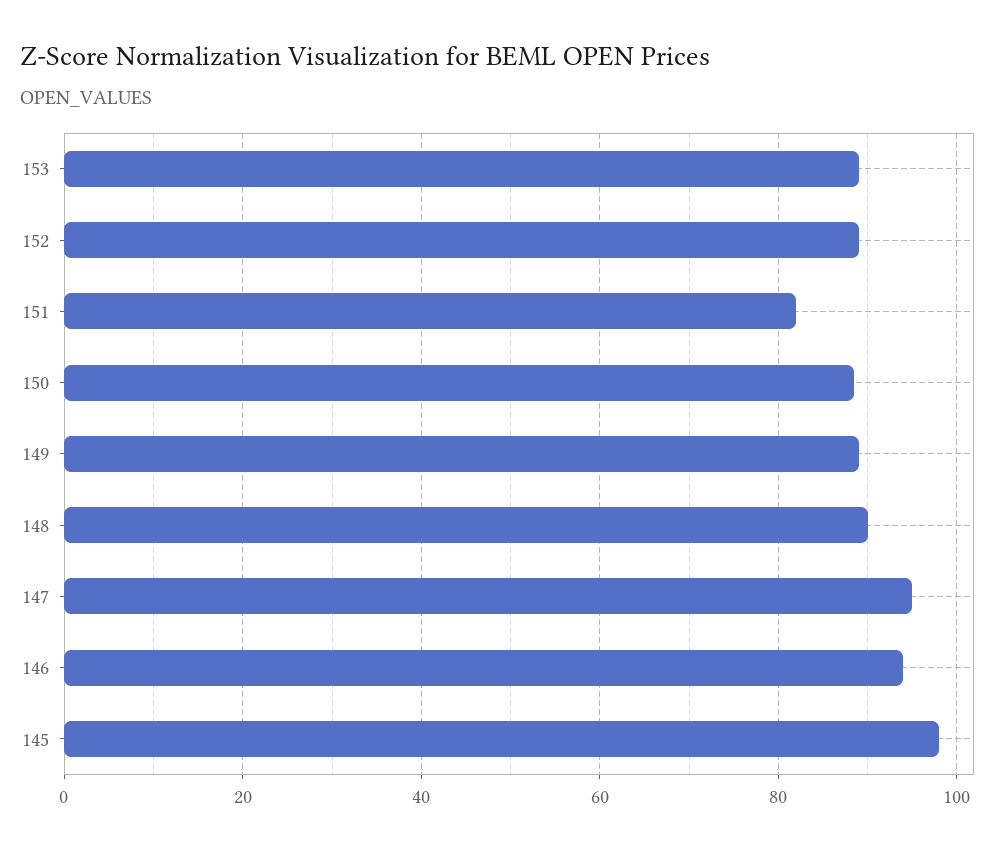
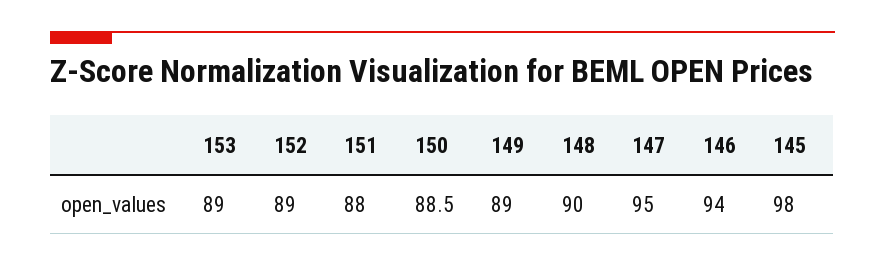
151: 82 -> 88

